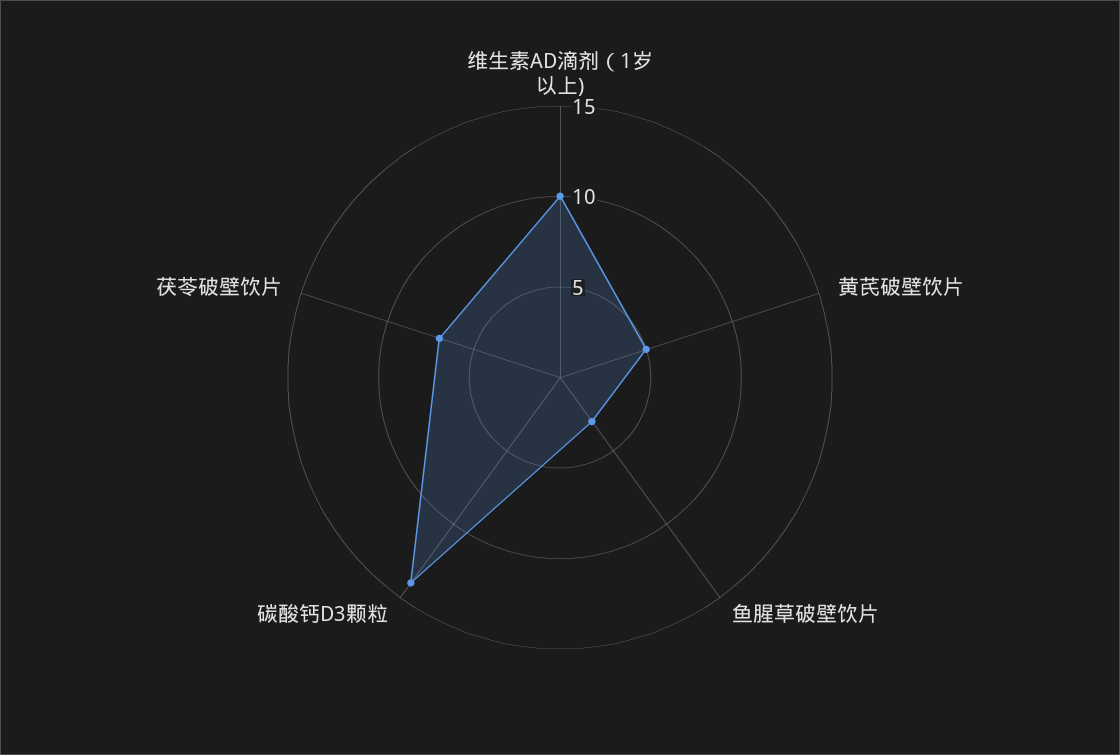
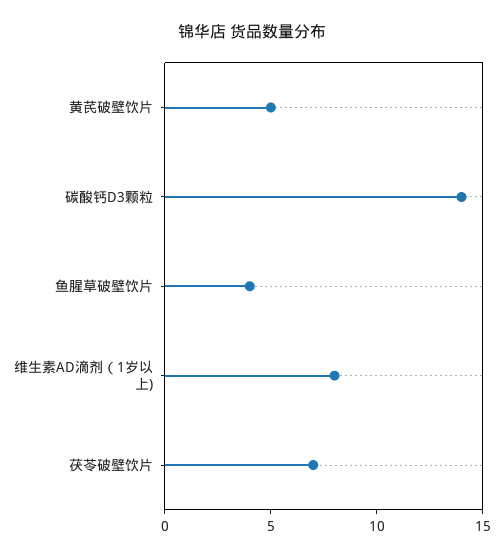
维生素AD滴剂（1岁以上): 10 -> 8
鱼腥草破壁饮片: 3 -> 4

